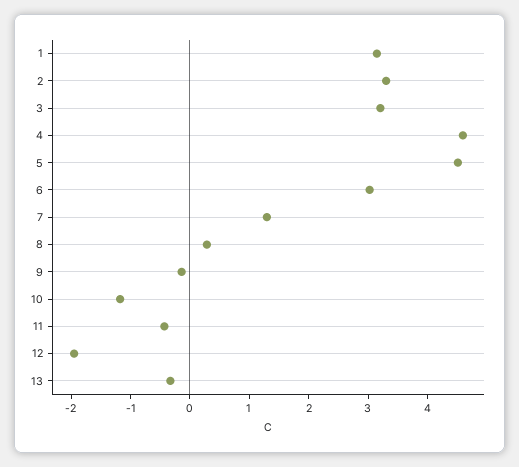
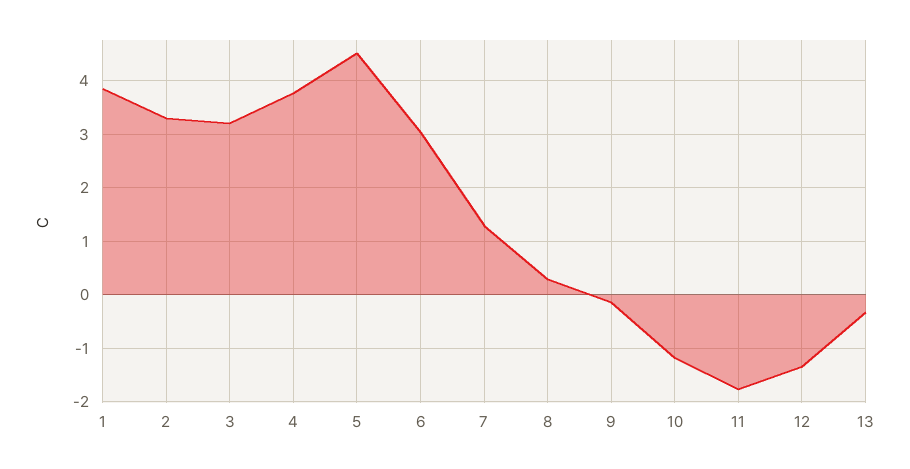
1: 3.2 -> 3.8
4: 4.6 -> 3.8
11: -0.4 -> -1.8
12: -2 -> -1.4

